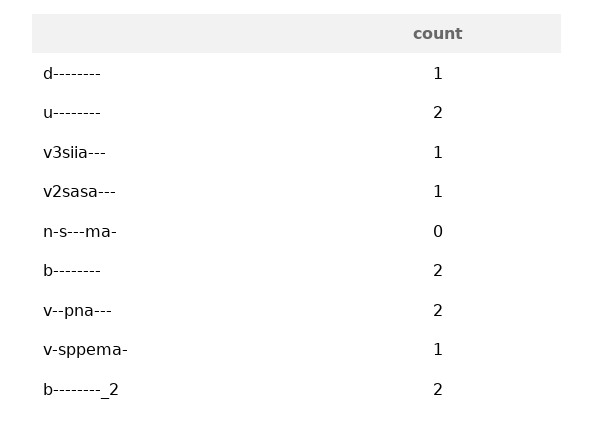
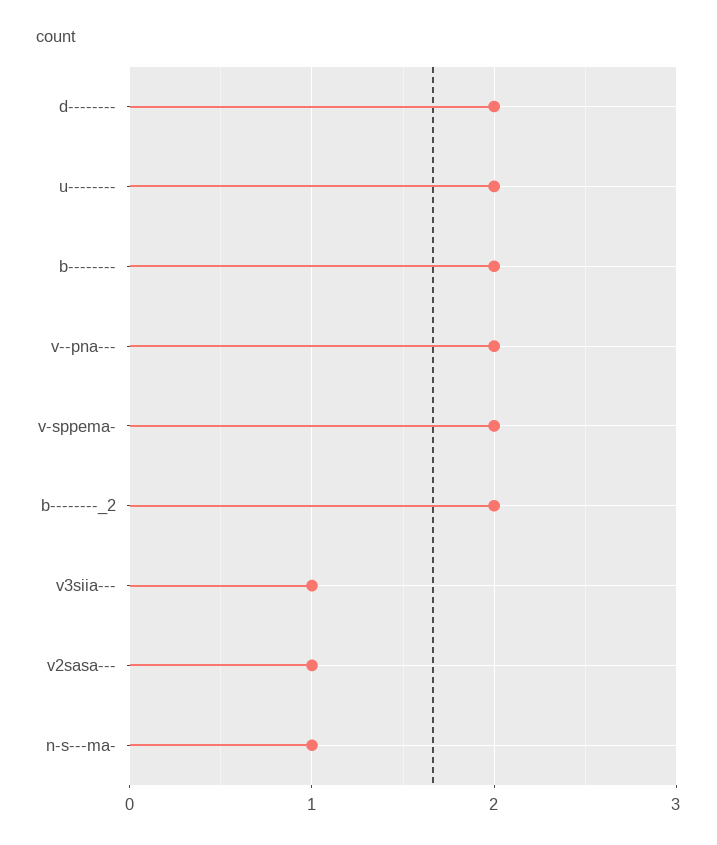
d--------: 1 -> 2
n-s---ma-: 0 -> 1
v-sppema-: 1 -> 2

